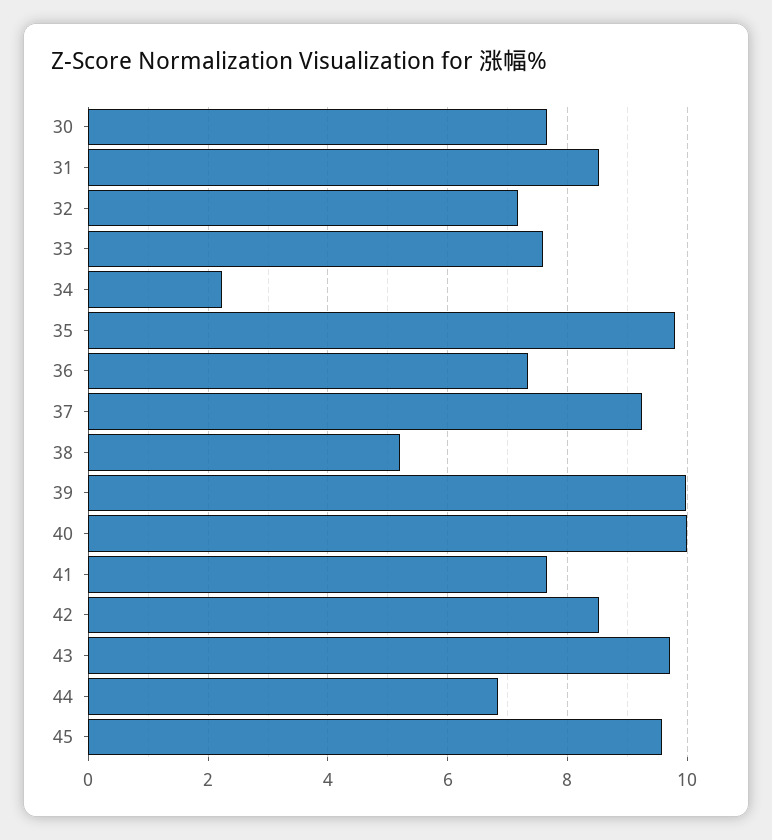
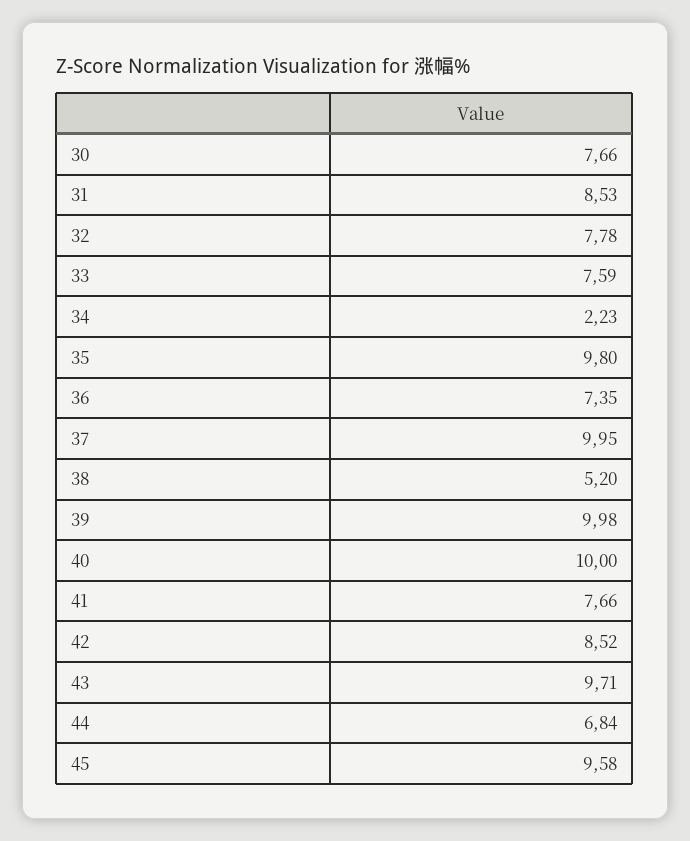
32: 7.2 -> 7.78
37: 9.2 -> 9.95

